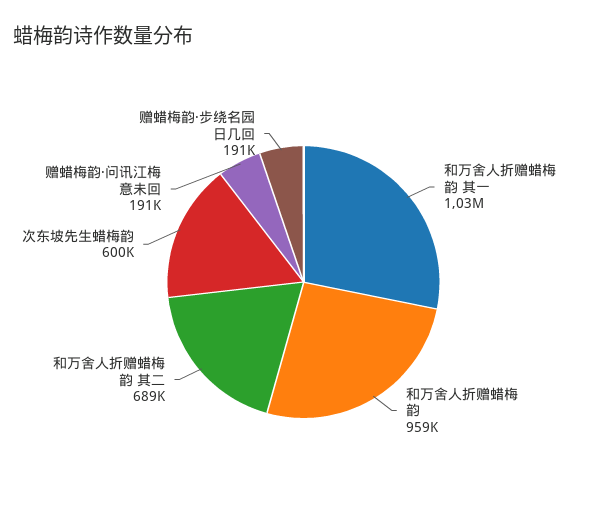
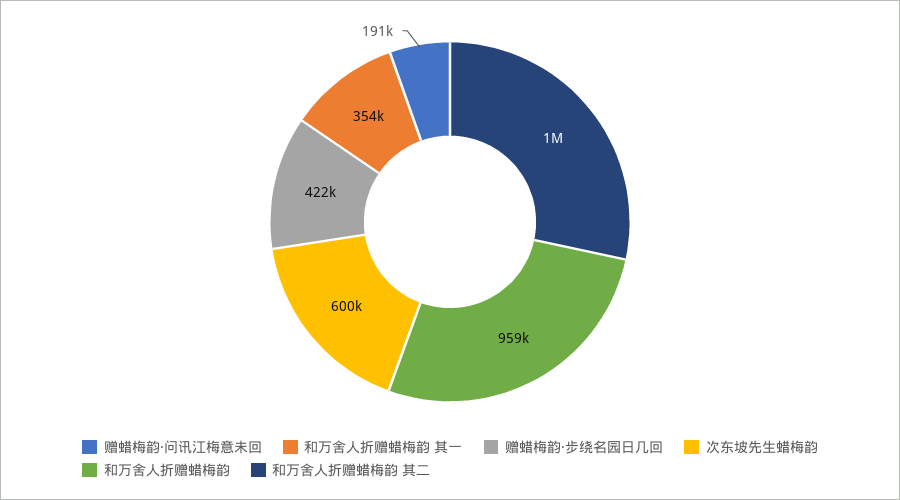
和万舍人折赠蜡梅韵 其一: 1030000 -> 354000
和万舍人折赠蜡梅韵 其二: 689000 -> 1000000
赠蜡梅韵·步绕名园日几回: 191000 -> 422000

